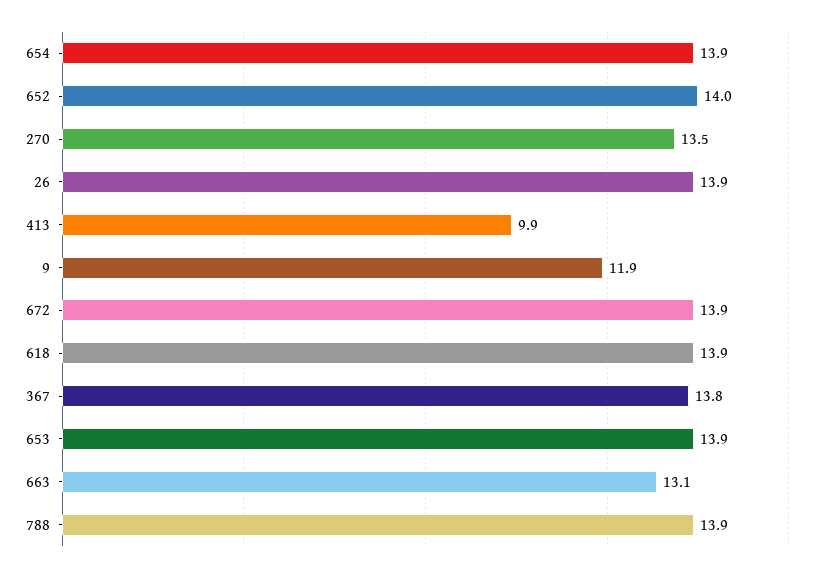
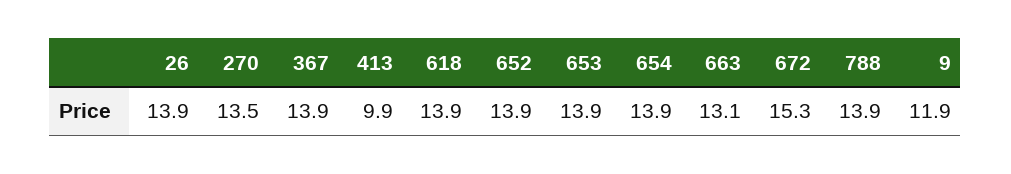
652: 14 -> 13.9
672: 13.9 -> 15.3
367: 13.8 -> 13.9

